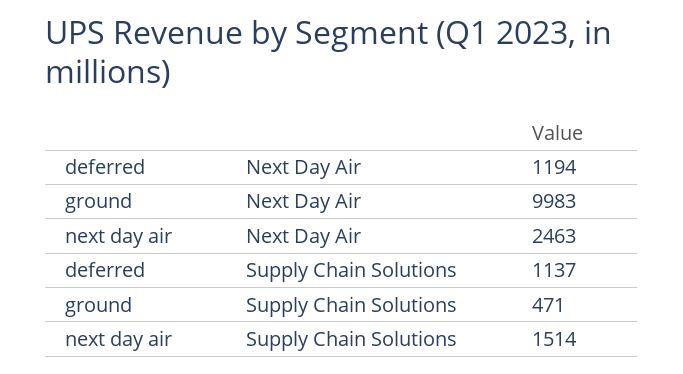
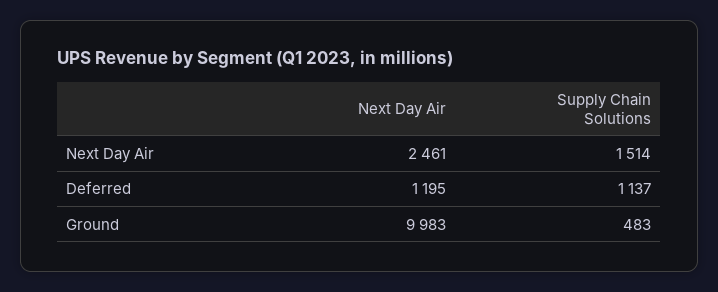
deferred, Next Day Air: 1194 -> 1195
next day air, Next Day Air: 2463 -> 2461
ground, Supply Chain Solutions: 471 -> 483

